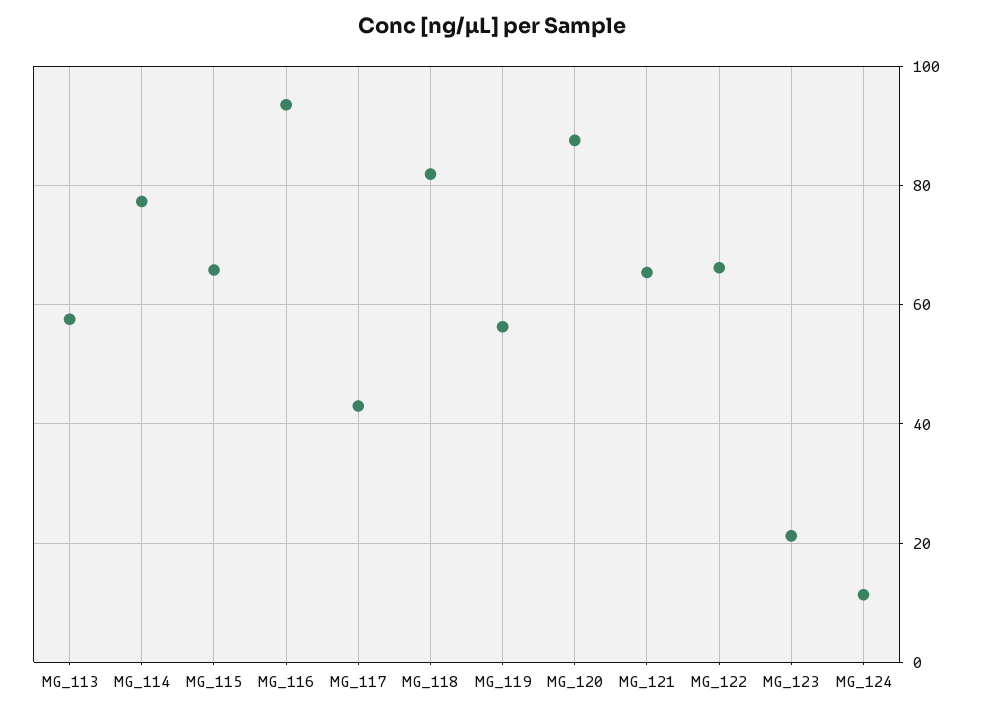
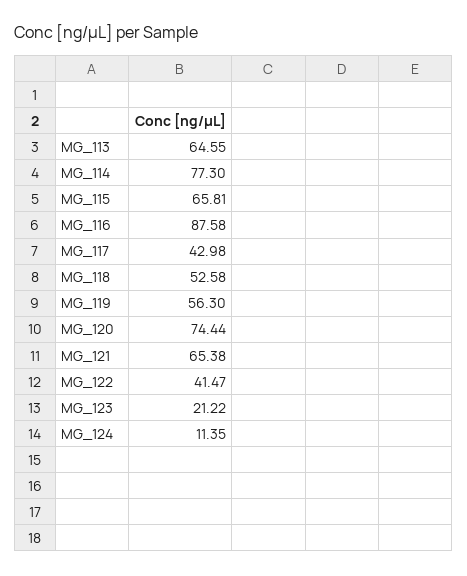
MG_113: 58 -> 64.55
MG_116: 94 -> 87.58
MG_118: 82 -> 52.58
MG_120: 88 -> 74.44
MG_122: 66 -> 41.47

